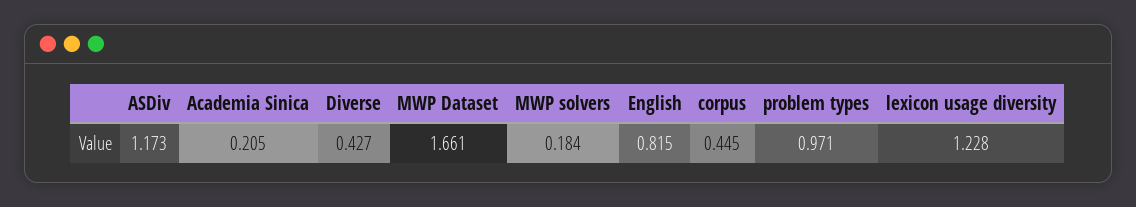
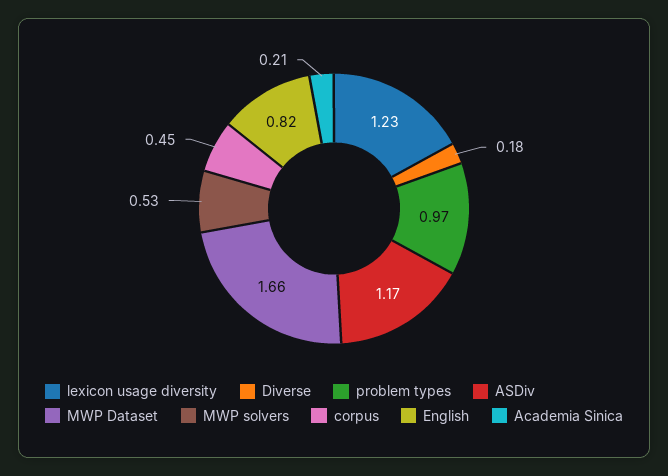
Diverse: 0.427 -> 0.18
MWP solvers: 0.184 -> 0.53

